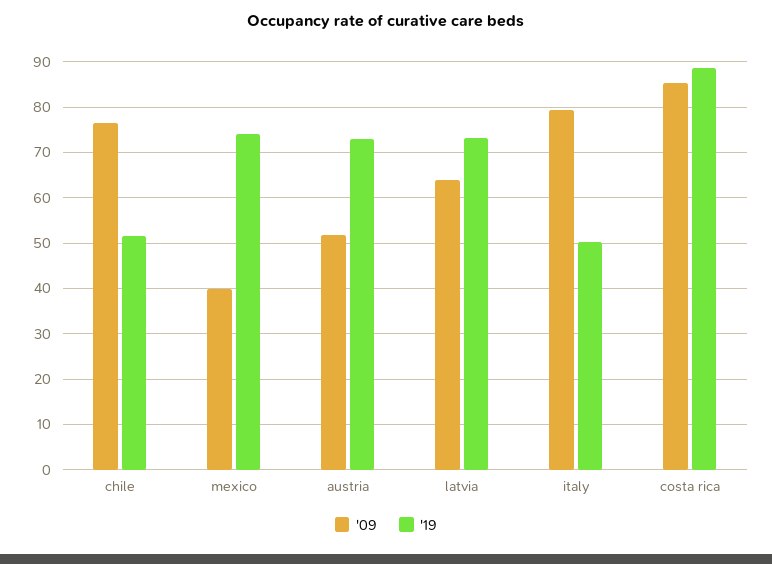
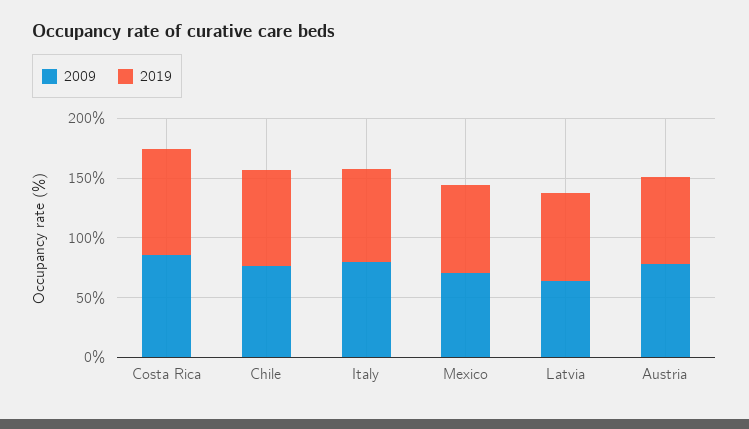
'19, chile: 52 -> 80
'09, mexico: 40 -> 70
'09, austria: 52 -> 80
'19, italy: 50 -> 80

